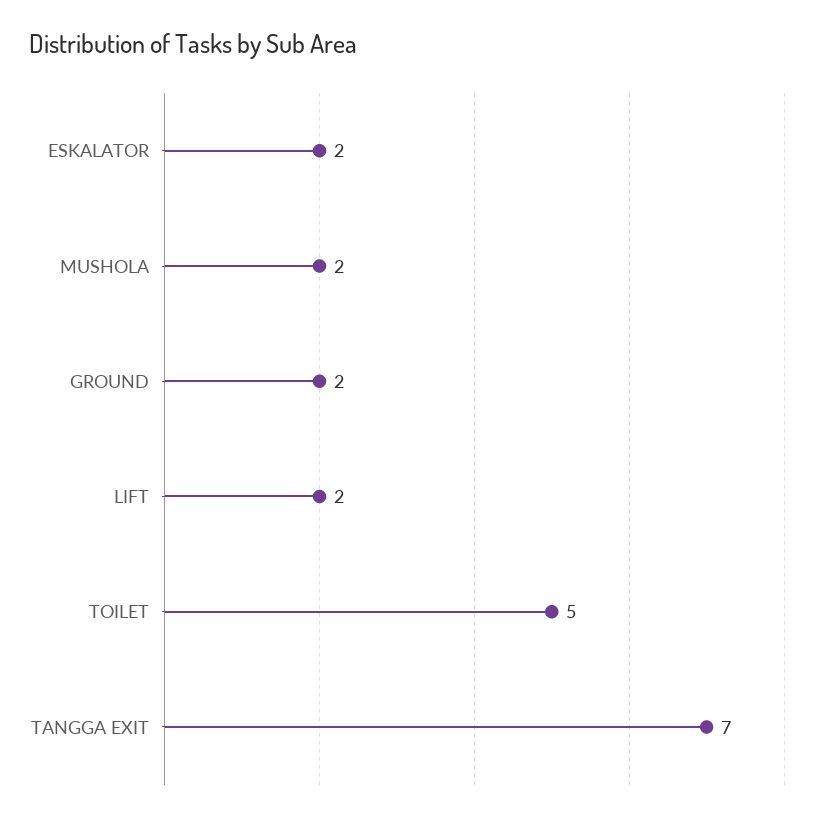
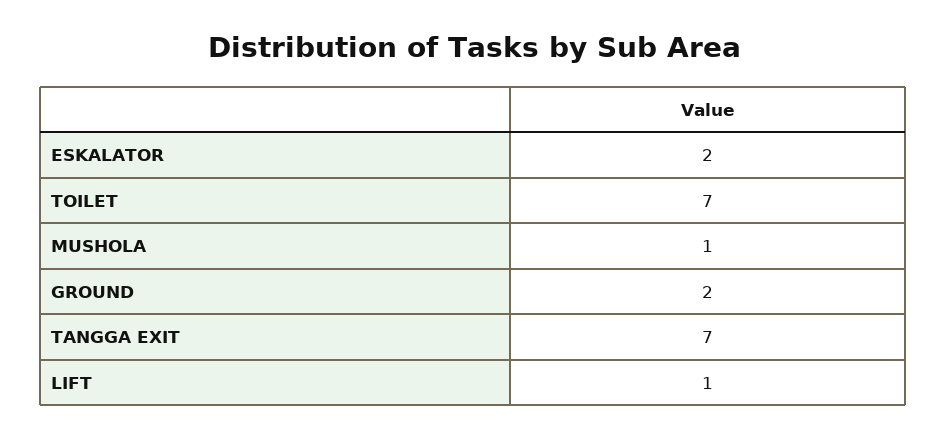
MUSHOLA: 2 -> 1
LIFT: 2 -> 1
TOILET: 5 -> 7

